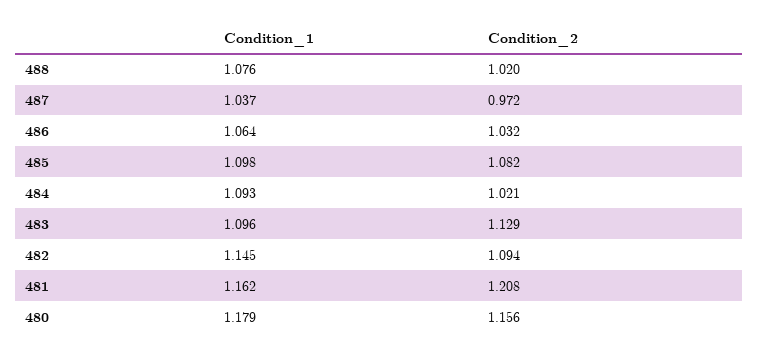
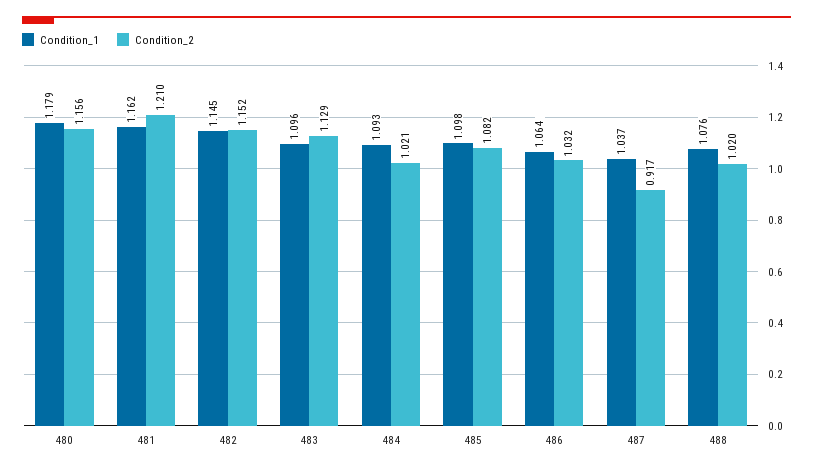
Condition_2, 487: 0.972 -> 0.917
Condition_2, 482: 1.094 -> 1.152
Condition_2, 481: 1.208 -> 1.21

